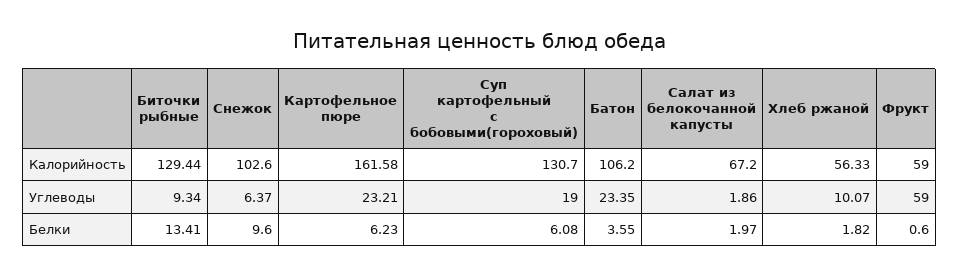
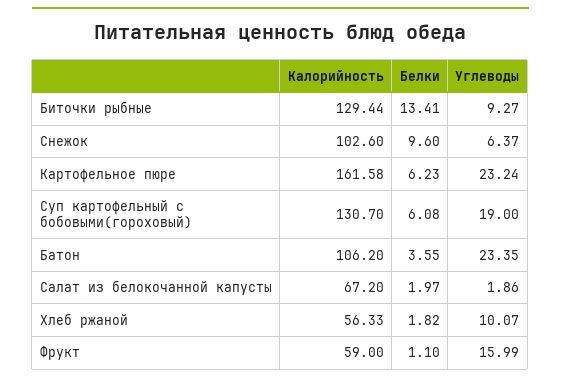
Биточки рыбные, Углеводы: 9.34 -> 9.27
Картофельное пюре, Углеводы: 23.21 -> 23.24
Фрукт, Углеводы: 59 -> 15.99
Фрукт, Белки: 0.6 -> 1.1

